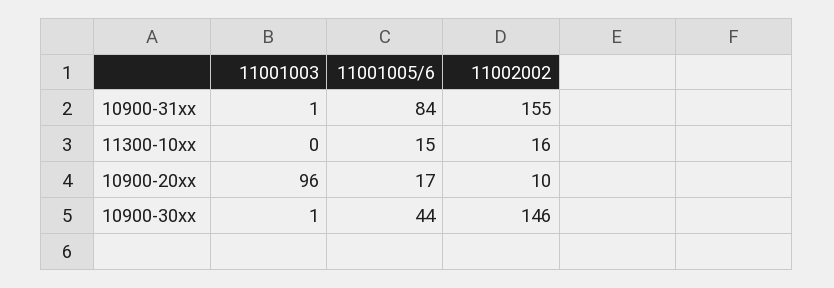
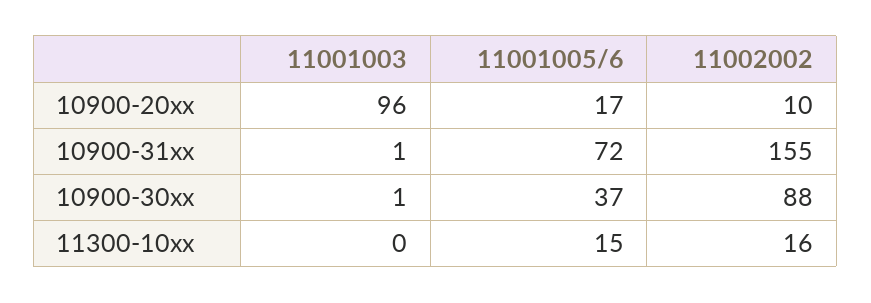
11001005/6, 10900-31xx: 84 -> 72
11001005/6, 10900-30xx: 44 -> 37
11002002, 10900-30xx: 146 -> 88

